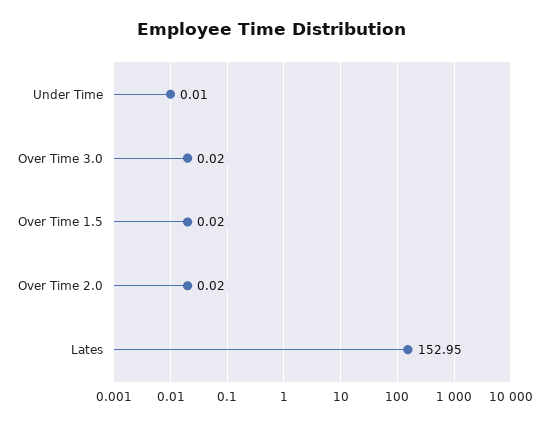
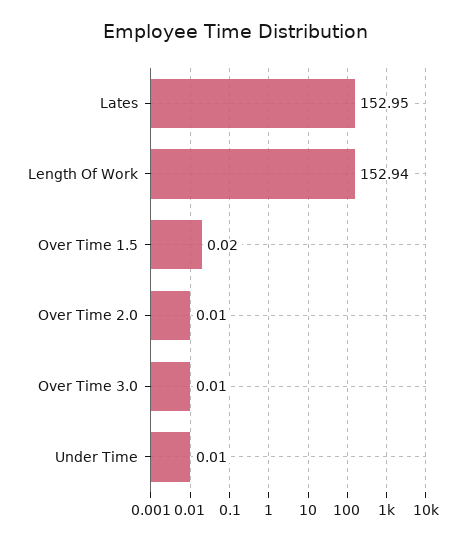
Over Time 3.0: 0.02 -> 0.01
Over Time 2.0: 0.02 -> 0.01
Length Of Work: none -> 152.94

